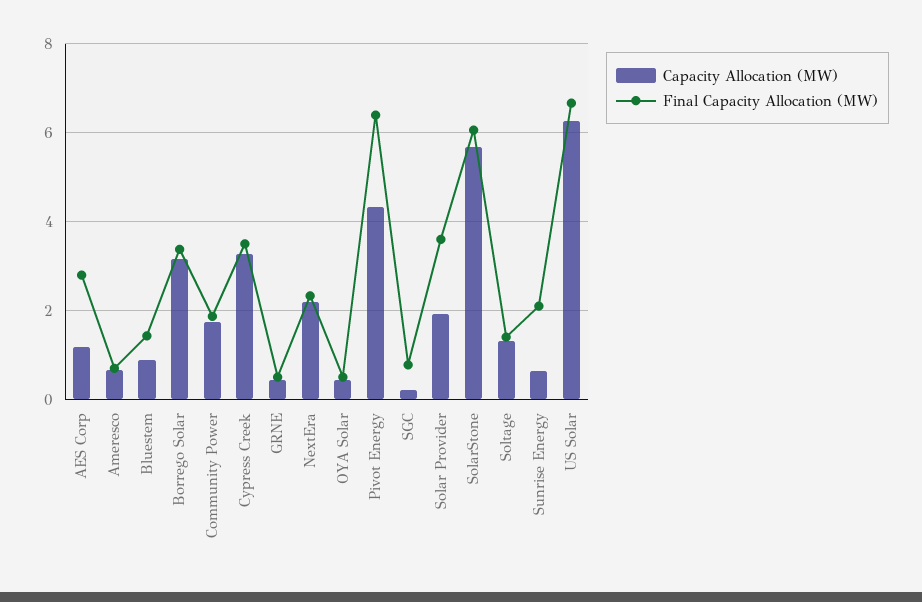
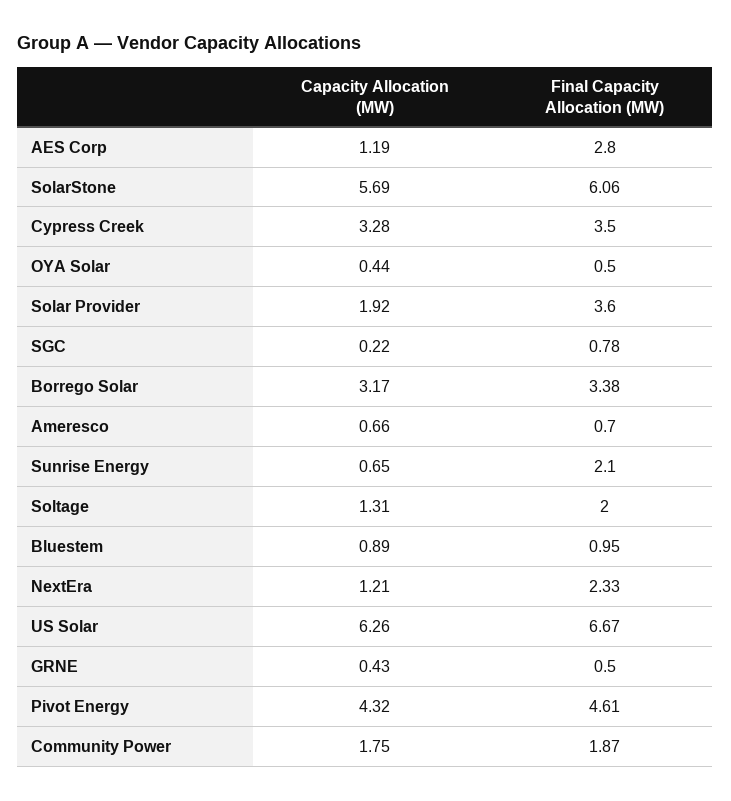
Final Capacity Allocation (MW), Bluestem: 1.4 -> 0.95
Capacity Allocation (MW), NextEra: 2.2 -> 1.21
Final Capacity Allocation (MW), Pivot Energy: 6.4 -> 4.61
Final Capacity Allocation (MW), Soltage: 1.4 -> 2

